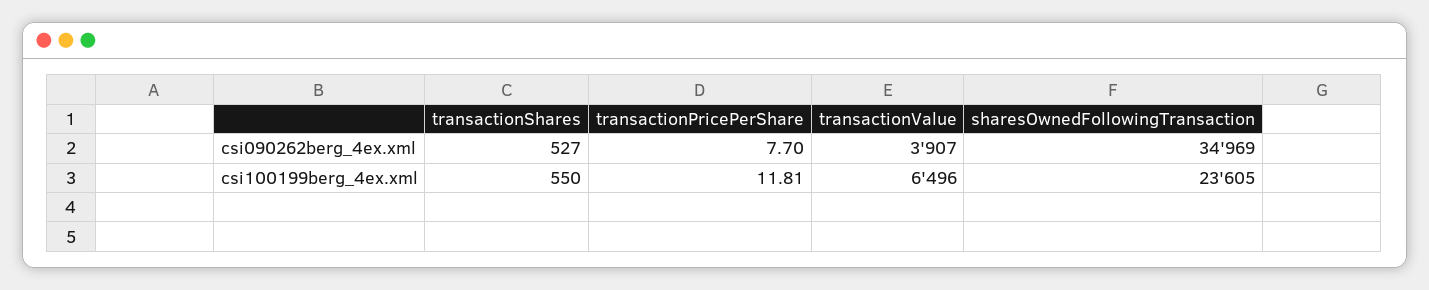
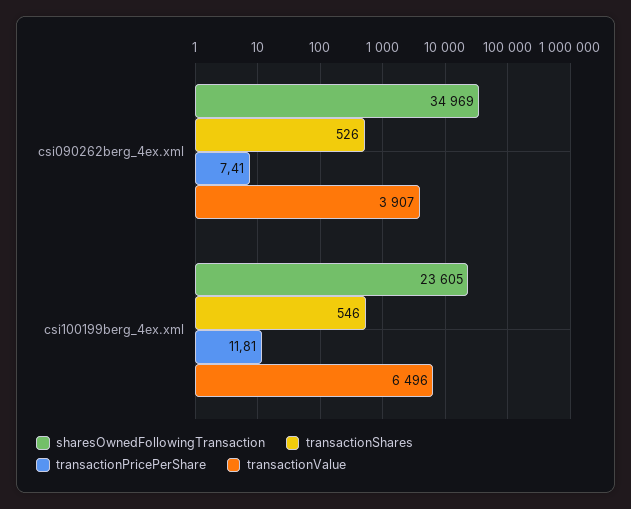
transactionShares, csi090262berg_4ex.xml: 527 -> 526
transactionPricePerShare, csi090262berg_4ex.xml: 7.7 -> 7.41
transactionShares, csi100199berg_4ex.xml: 550 -> 546

